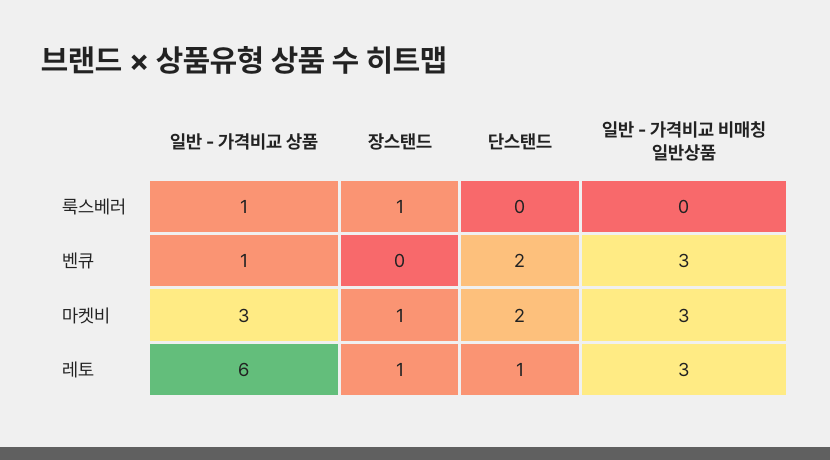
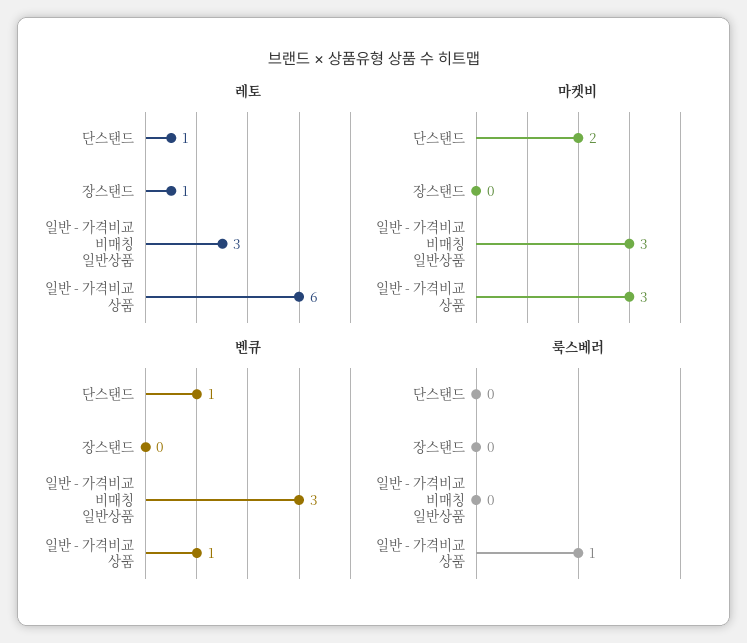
룩스베러, 장스탠드: 1 -> 0
벤큐, 단스탠드: 2 -> 1
마켓비, 장스탠드: 1 -> 0

